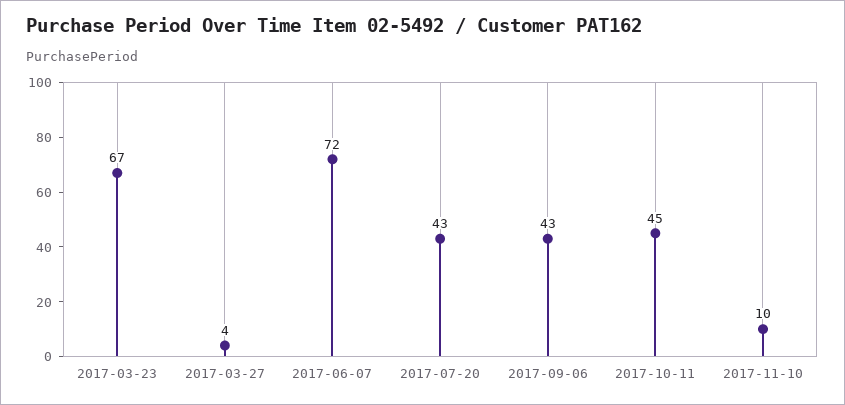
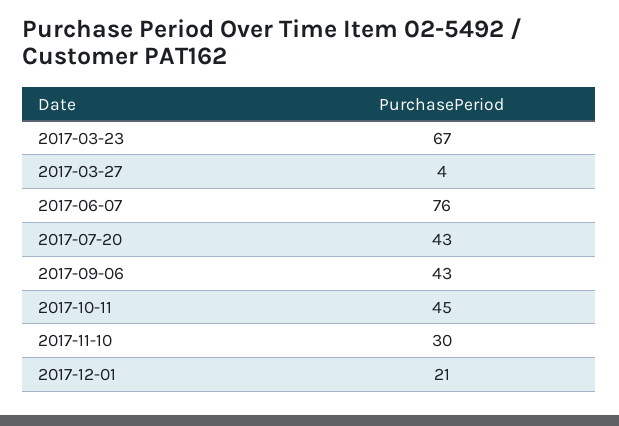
2017-06-07: 72 -> 76
2017-11-10: 10 -> 30
2017-12-01: none -> 21

